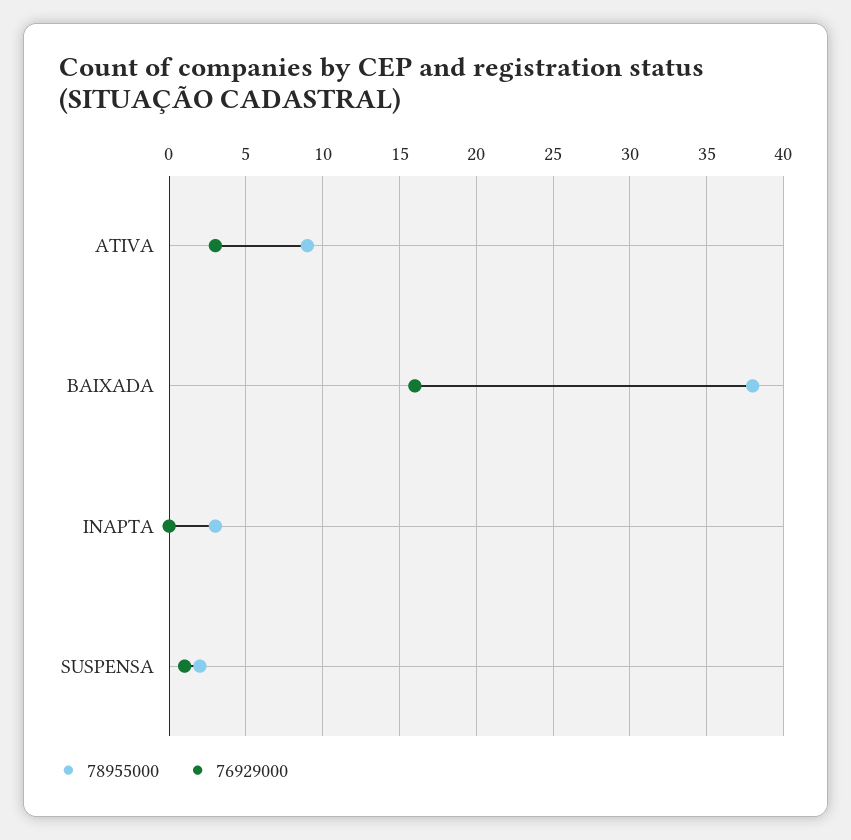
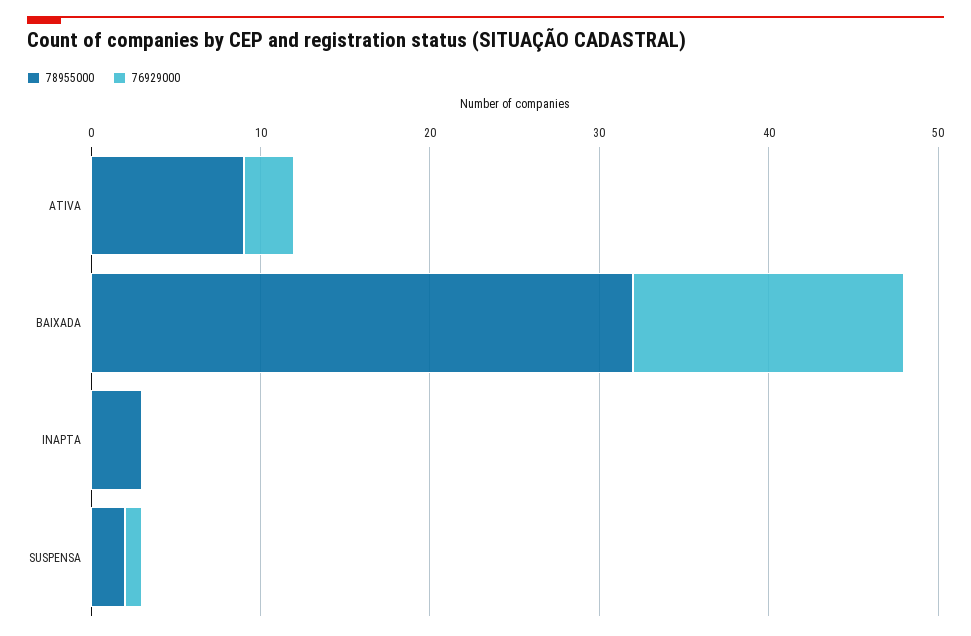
78955000, BAIXADA: 38 -> 32

